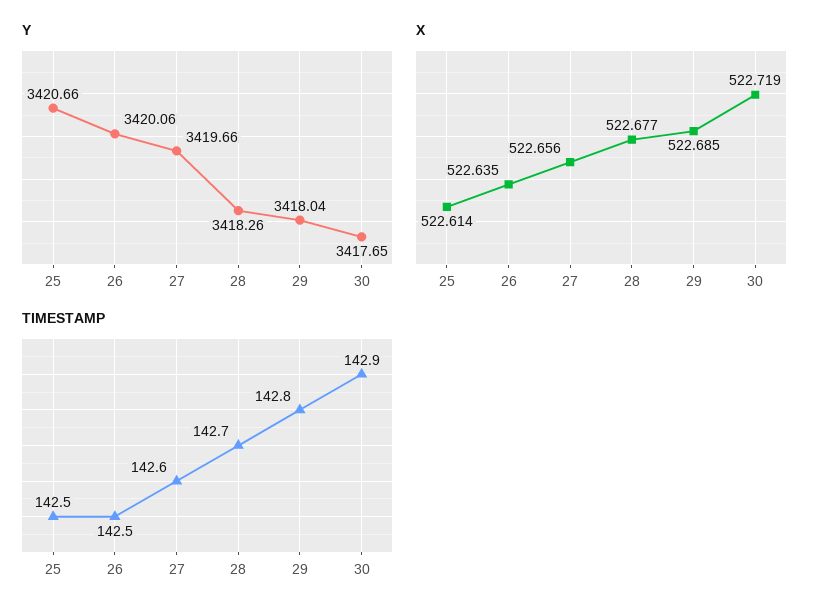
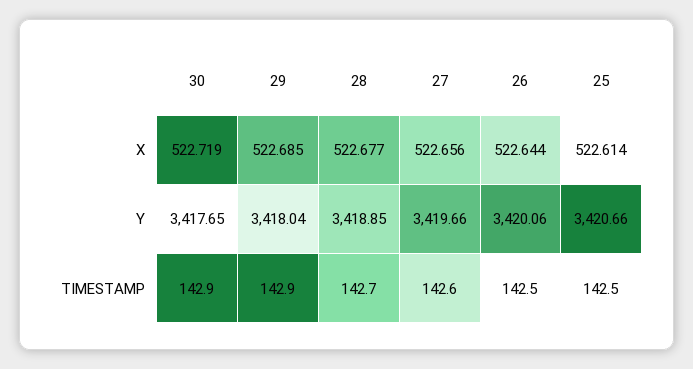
Y, 28: 3418.26 -> 3418.85
X, 26: 522.635 -> 522.644
TIMESTAMP, 29: 142.8 -> 142.9

